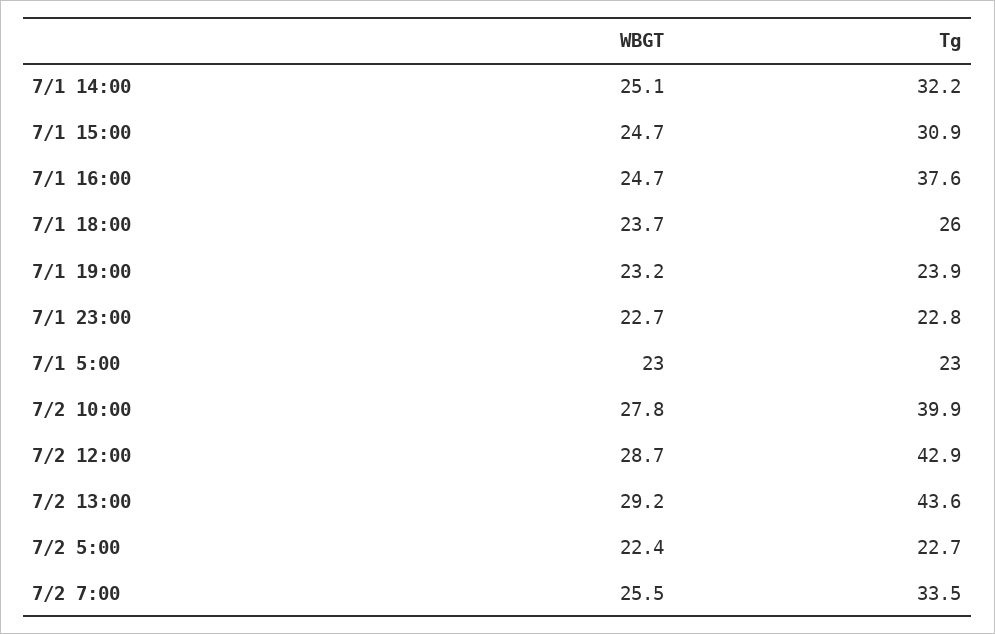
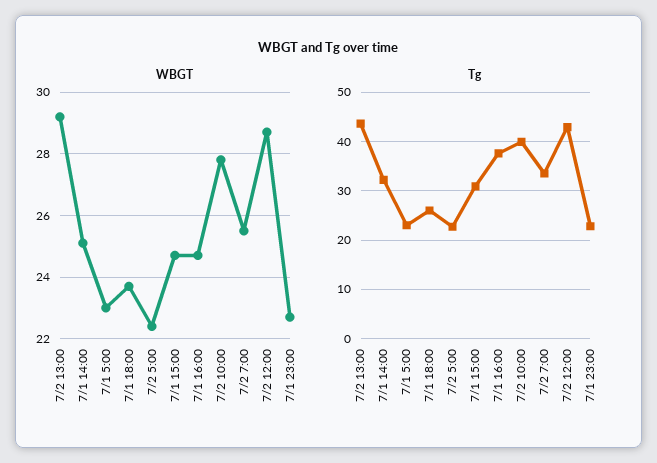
WBGT, 7/1 19:00: 23.2 -> none
Tg, 7/1 19:00: 23.9 -> none

